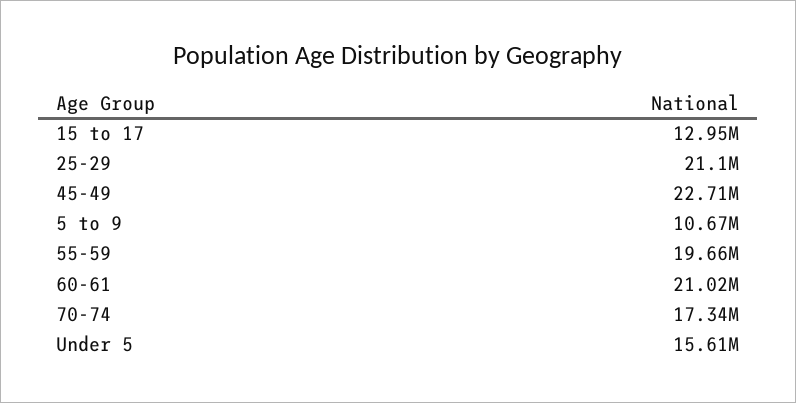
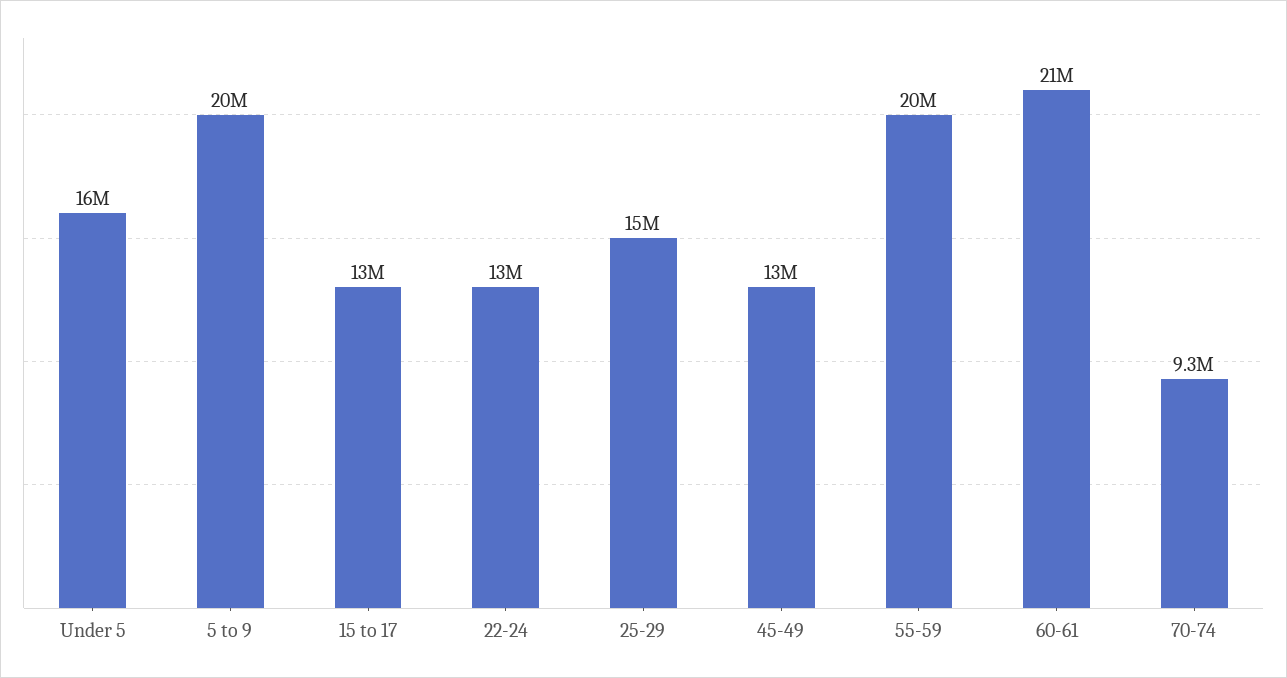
25-29: 21100000 -> 15000000
45-49: 22710000 -> 13000000
5 to 9: 10670000 -> 20000000
70-74: 17340000 -> 9300000
22-24: none -> 13000000

